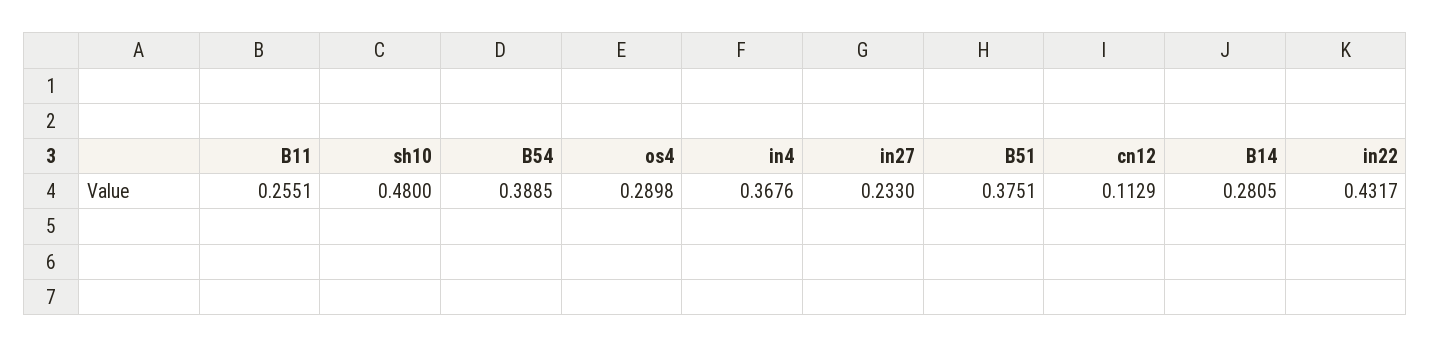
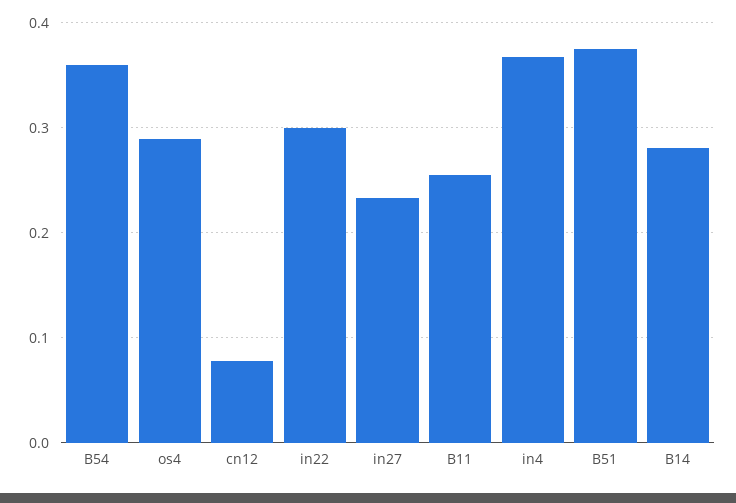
sh10: 0.48 -> none
B54: 0.3885 -> 0.36
cn12: 0.1129 -> 0.08
in22: 0.4317 -> 0.3

